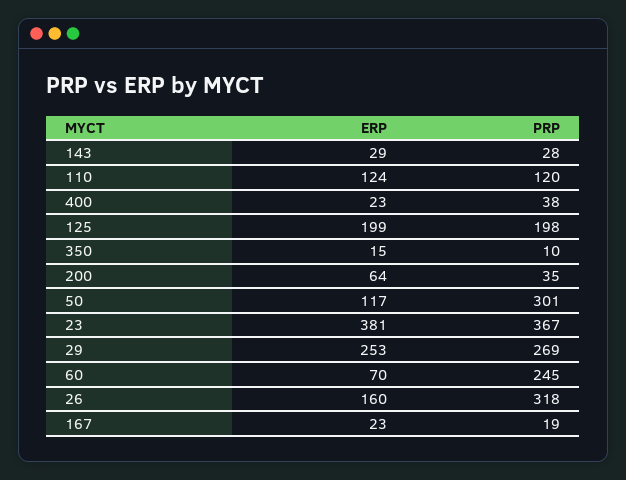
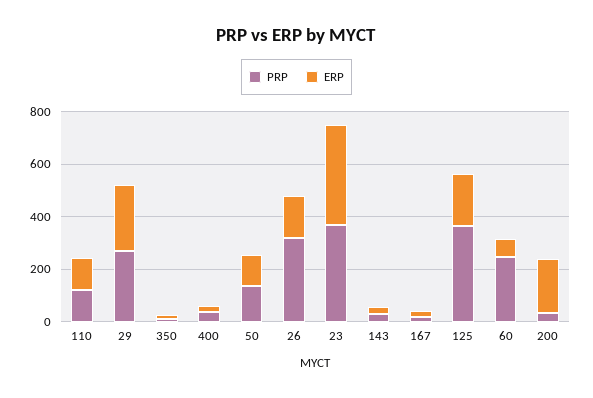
PRP, 125: 198 -> 350
ERP, 200: 64 -> 200
PRP, 50: 301 -> 150

